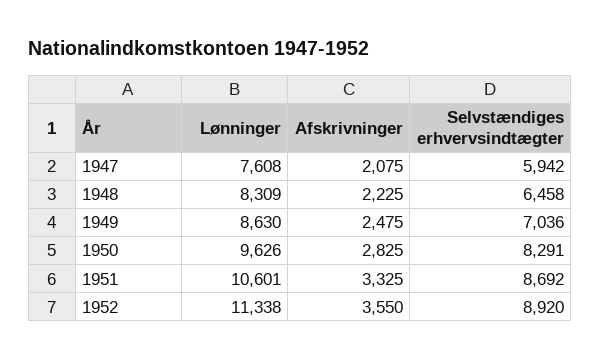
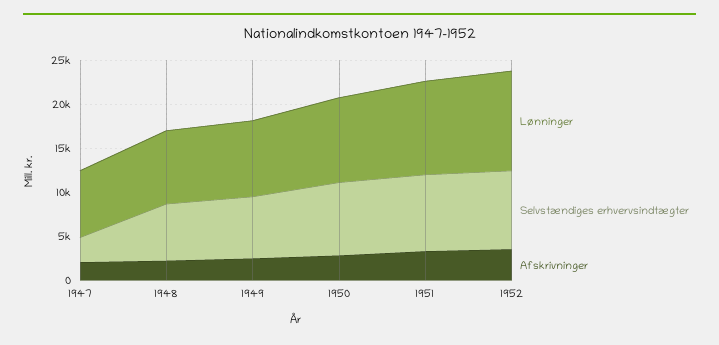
Selvstændiges erhvervsindtægter, 1947: 5942 -> 3000

